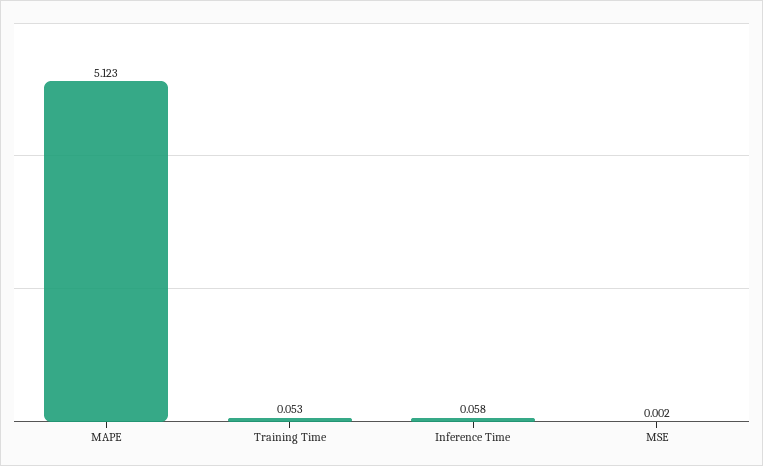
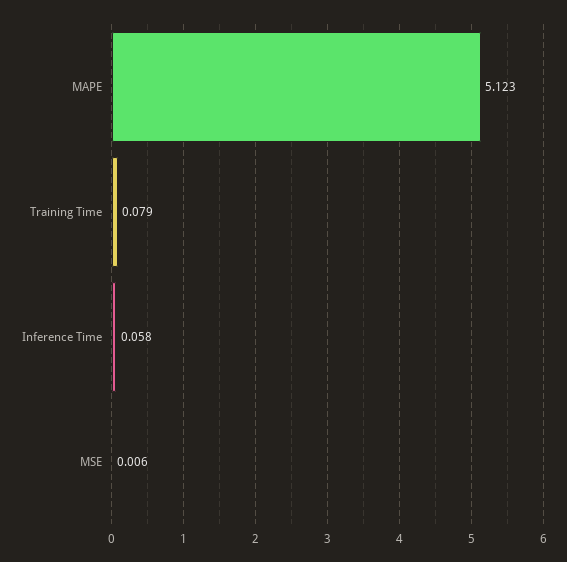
Training Time: 0.053 -> 0.079
MSE: 0.002 -> 0.006

